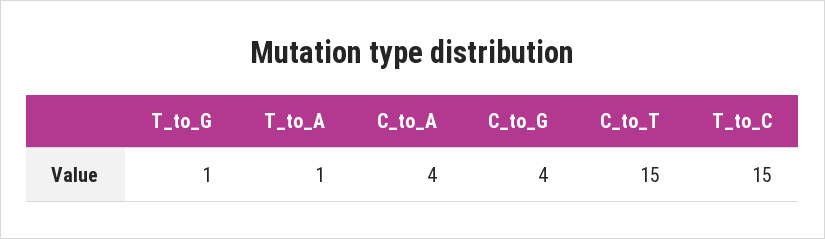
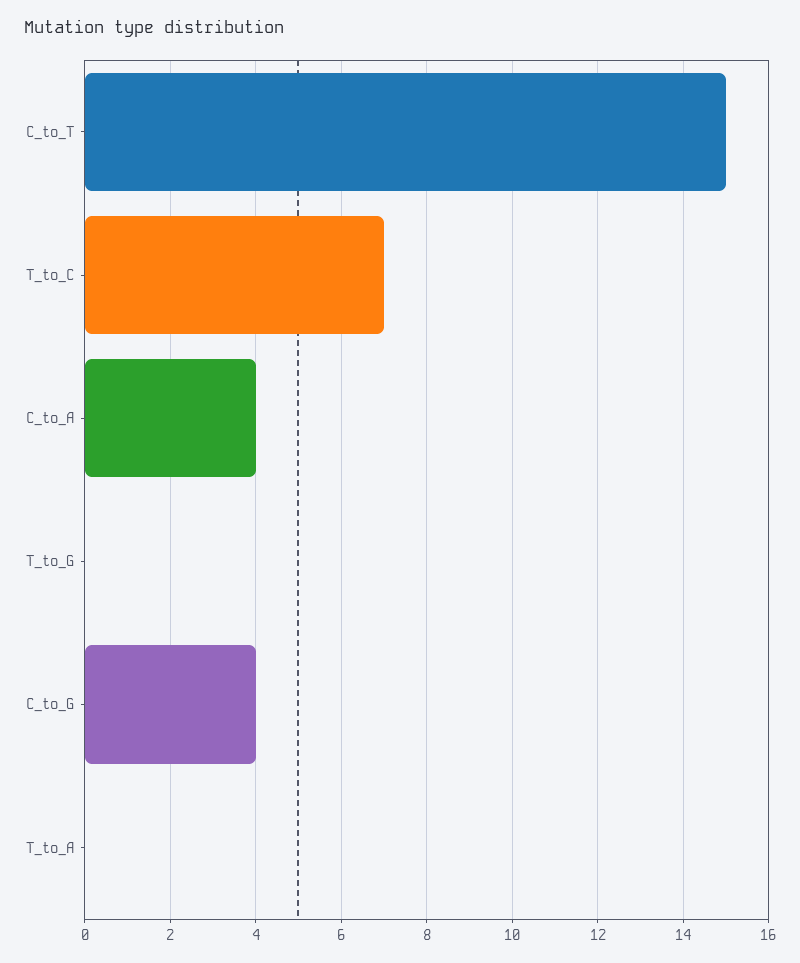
T_to_G: 1 -> 0
T_to_A: 1 -> 0
T_to_C: 15 -> 7

